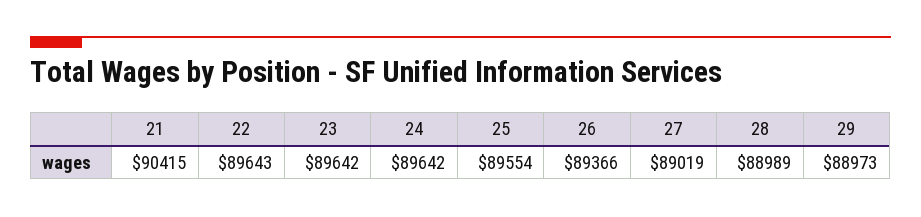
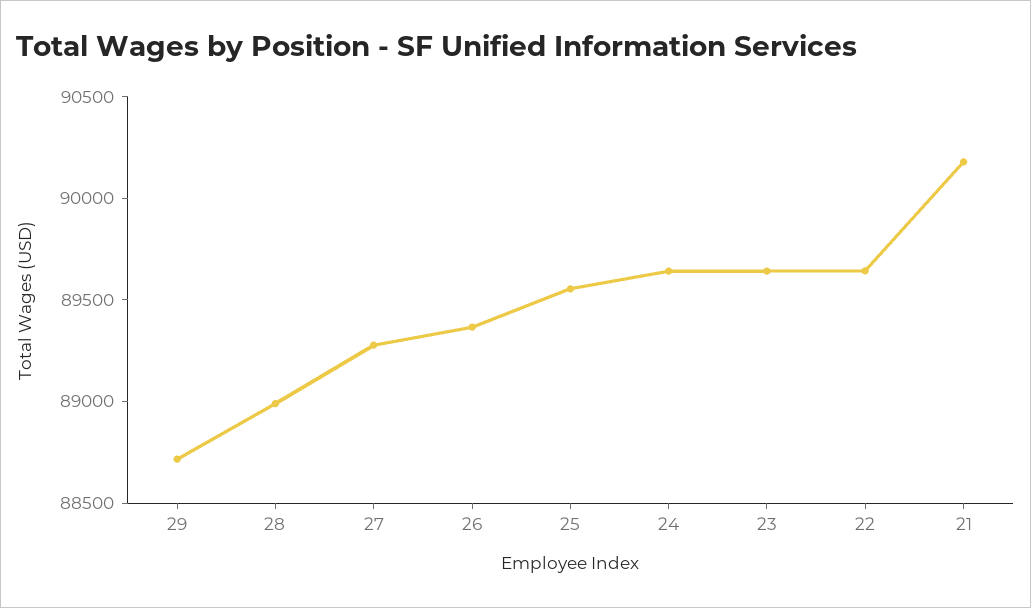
21: 90415 -> 90200
27: 89019 -> 89300
29: 88973 -> 88700

